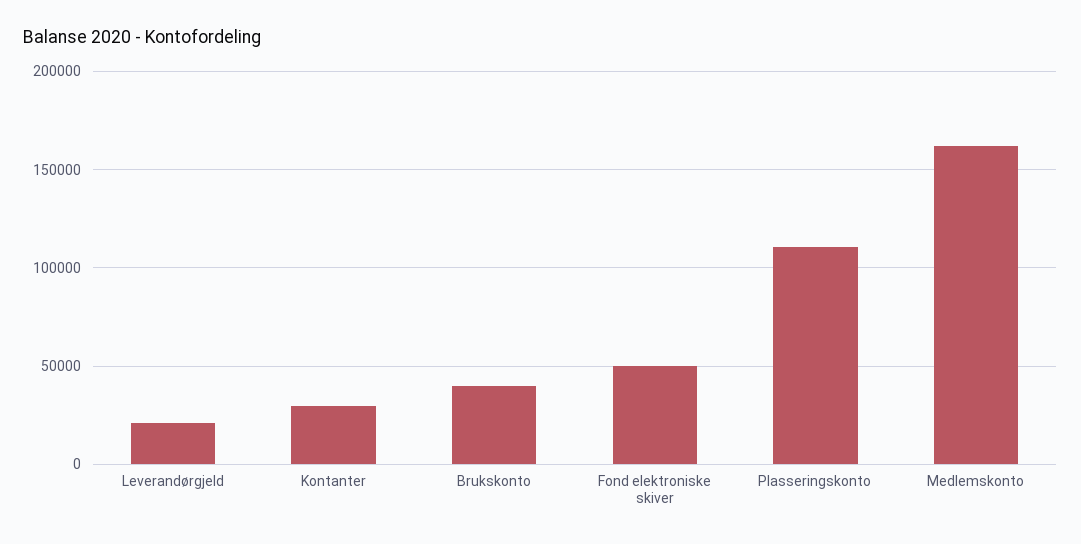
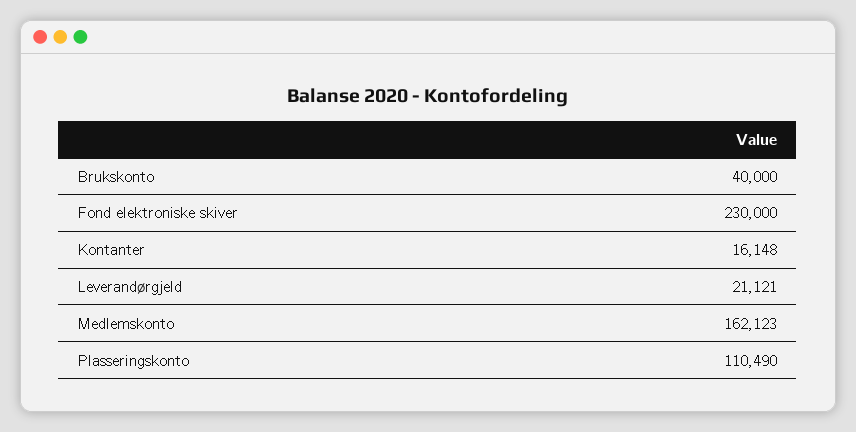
Kontanter: 30000 -> 16148
Fond elektroniske skiver: 50000 -> 230000

